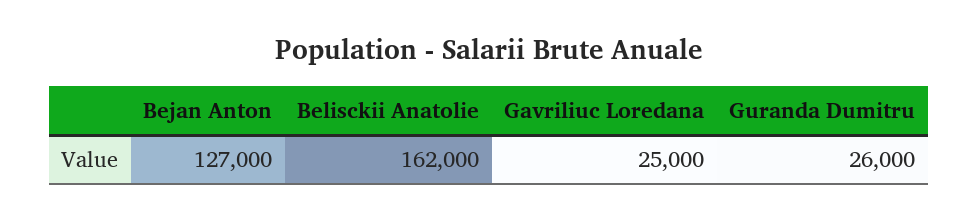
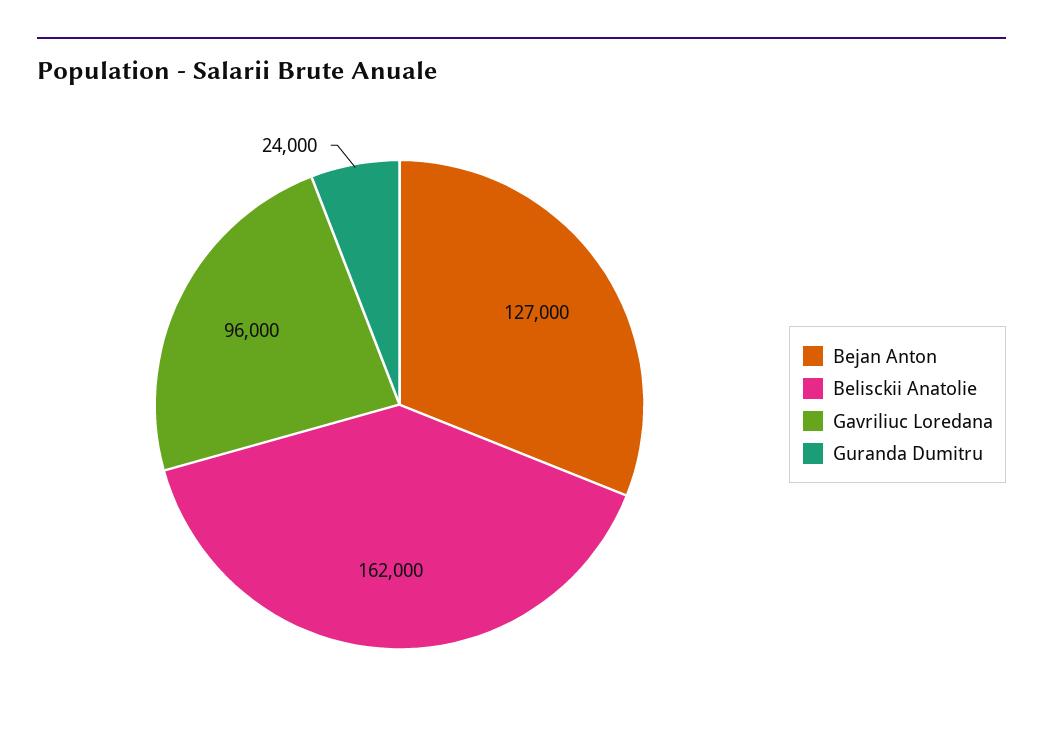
Gavriliuc Loredana: 25000 -> 96000
Guranda Dumitru: 26000 -> 24000

